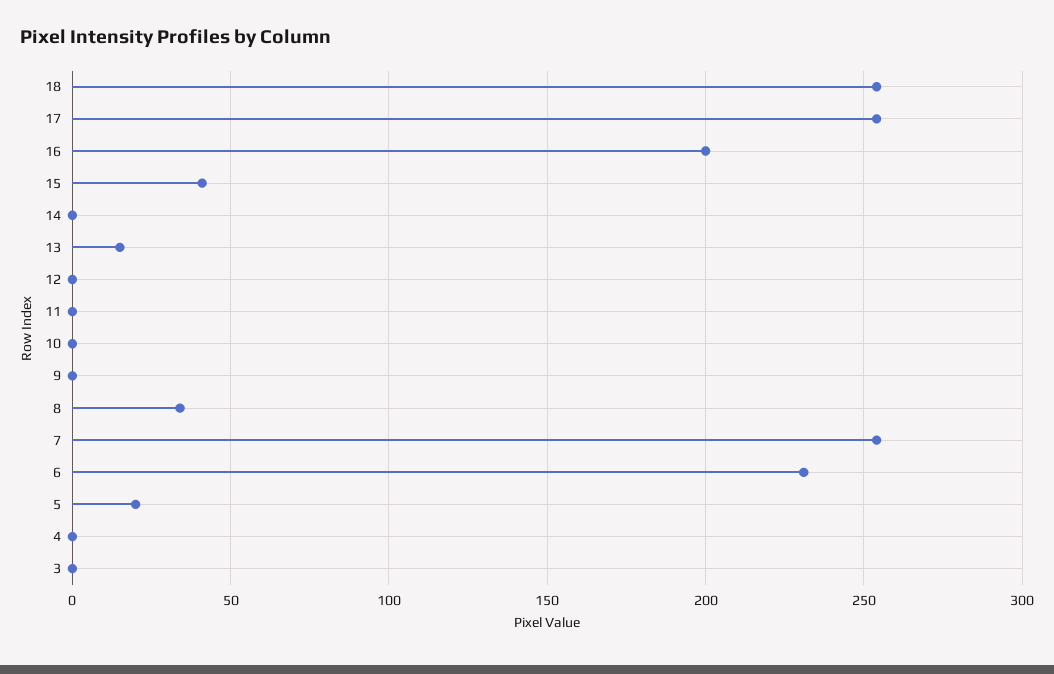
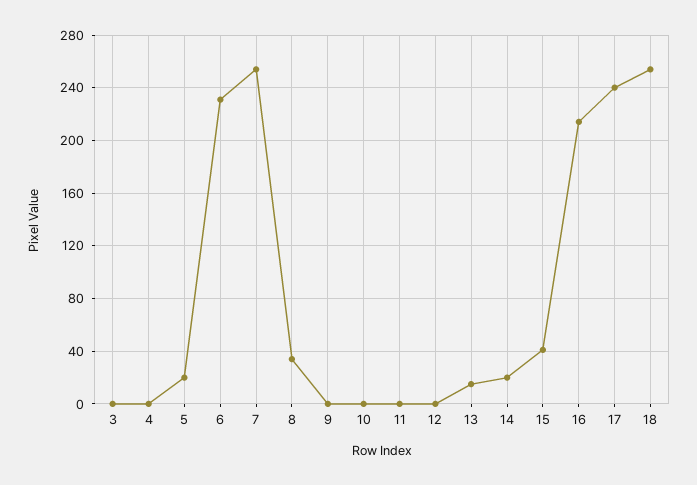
17: 255 -> 240
16: 200 -> 215
14: 0 -> 20

